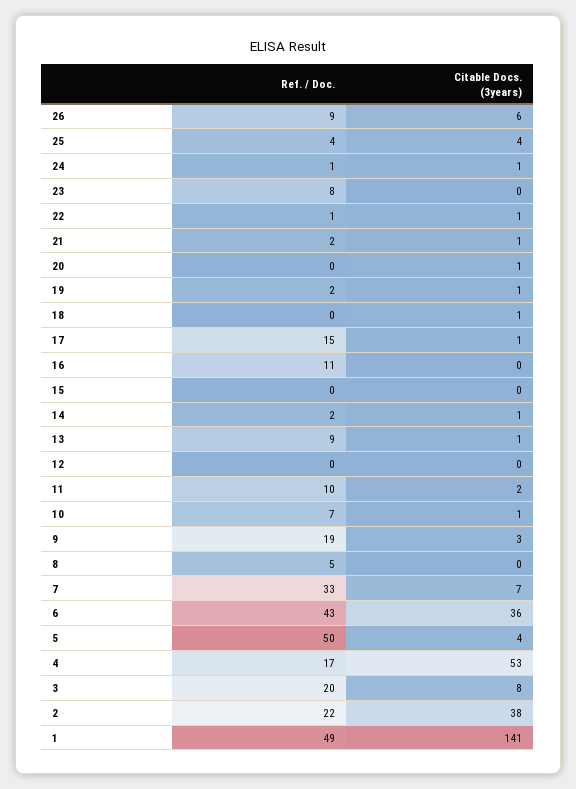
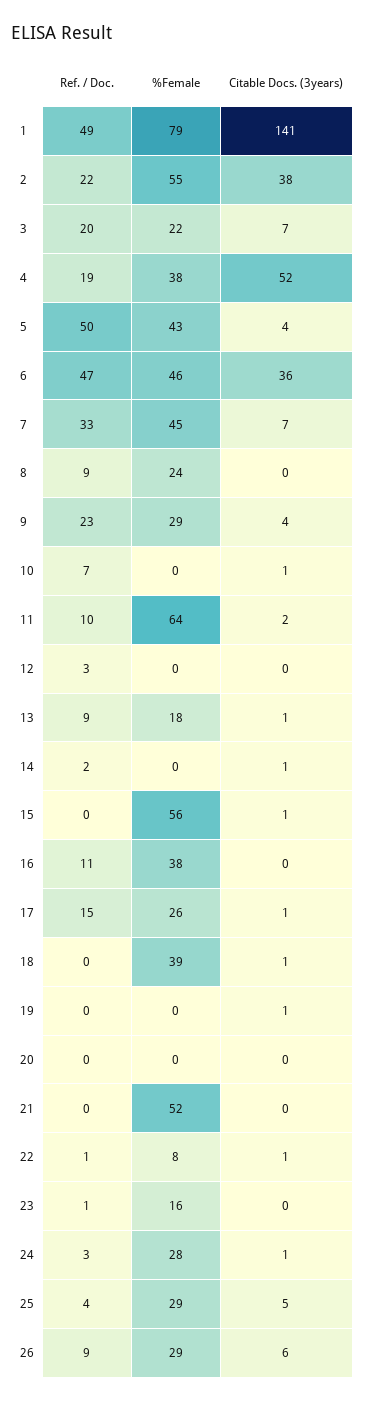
Citable Docs. (3years), 25: 4 -> 5
Ref. / Doc., 24: 1 -> 3
Ref. / Doc., 23: 8 -> 1
Ref. / Doc., 21: 2 -> 0
Citable Docs. (3years), 21: 1 -> 0
Citable Docs. (3years), 20: 1 -> 0
Ref. / Doc., 19: 2 -> 0
Citable Docs. (3years), 15: 0 -> 1
Ref. / Doc., 12: 0 -> 3
Ref. / Doc., 9: 19 -> 23
Citable Docs. (3years), 9: 3 -> 4
Ref. / Doc., 8: 5 -> 9
Ref. / Doc., 6: 43 -> 47
Ref. / Doc., 4: 17 -> 19
Citable Docs. (3years), 4: 53 -> 52
Citable Docs. (3years), 3: 8 -> 7
%Female, 1: none -> 79
%Female, 2: none -> 55
%Female, 3: none -> 22
%Female, 4: none -> 38
%Female, 5: none -> 43
%Female, 6: none -> 46
%Female, 7: none -> 45
%Female, 8: none -> 24
%Female, 9: none -> 29
%Female, 10: none -> 0
%Female, 11: none -> 64
%Female, 12: none -> 0
%Female, 13: none -> 18
%Female, 14: none -> 0
%Female, 15: none -> 56
%Female, 16: none -> 38
%Female, 17: none -> 26
%Female, 18: none -> 39
%Female, 19: none -> 0
%Female, 20: none -> 0
%Female, 21: none -> 52
%Female, 22: none -> 8
%Female, 23: none -> 16
%Female, 24: none -> 28
%Female, 25: none -> 29
%Female, 26: none -> 29

